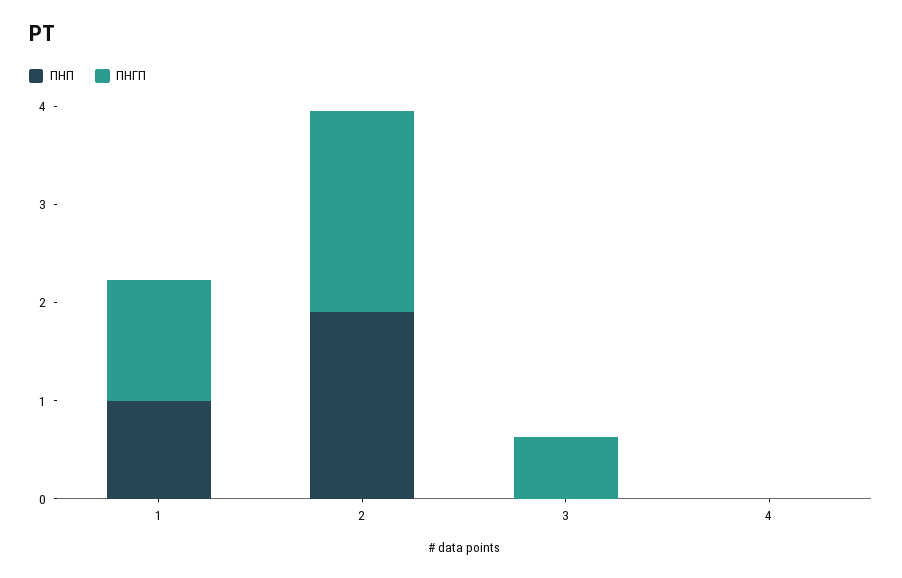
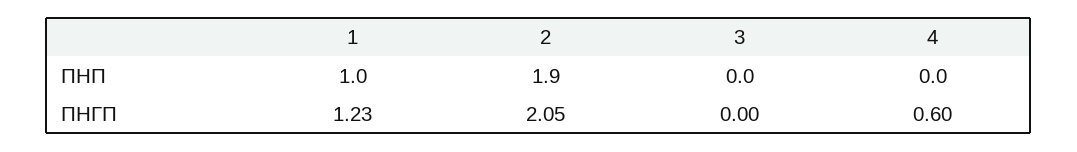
ПНГП, 3: 0.6 -> 0
ПНГП, 4: 0 -> 0.6

